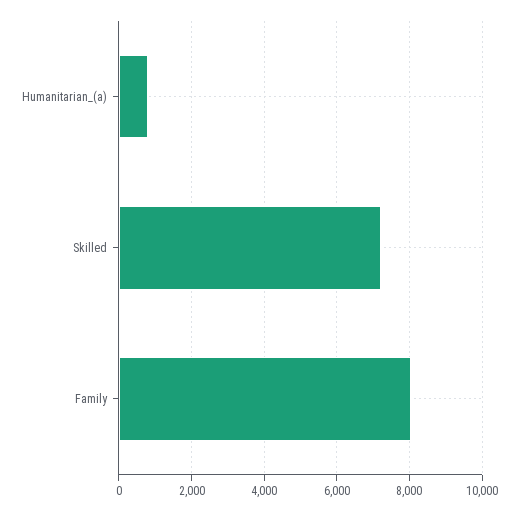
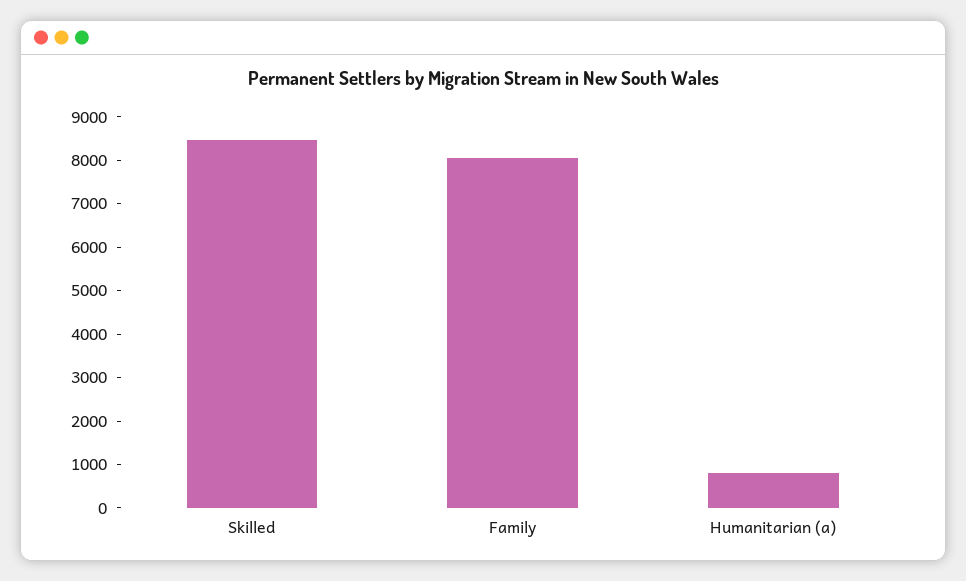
Skilled: 7200 -> 8400

